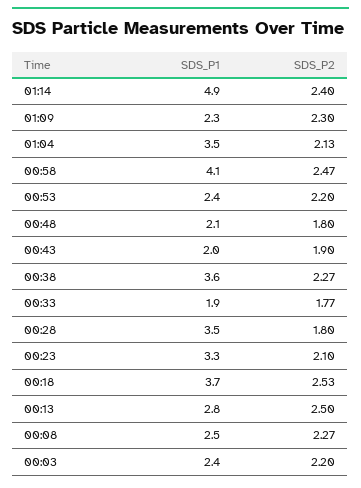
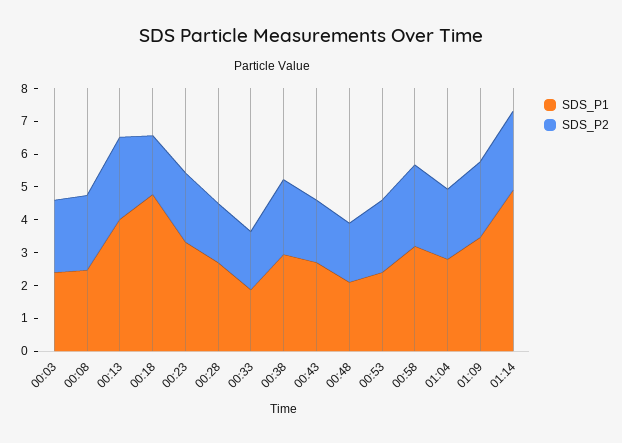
SDS_P1, 01:09: 2.3 -> 3.5
SDS_P1, 01:04: 3.5 -> 2.75
SDS_P1, 00:58: 4.1 -> 3.25
SDS_P1, 00:43: 2 -> 2.75
SDS_P1, 00:38: 3.6 -> 3
SDS_P1, 00:28: 3.5 -> 2.75
SDS_P1, 00:18: 3.7 -> 4.75
SDS_P2, 00:18: 2.53 -> 1.75
SDS_P1, 00:13: 2.8 -> 4

